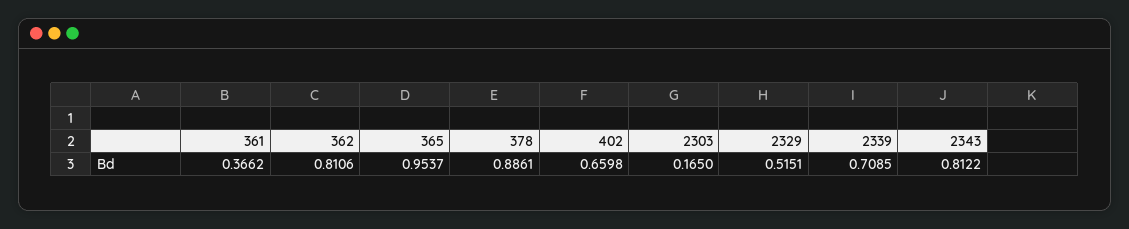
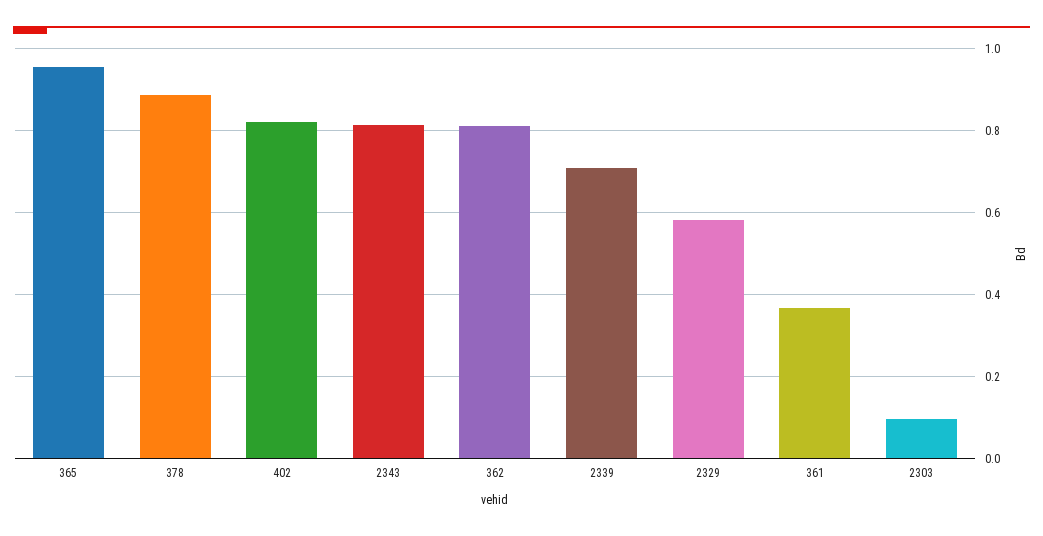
402: 0.6598 -> 0.82
2303: 0.165 -> 0.1
2329: 0.5151 -> 0.58

